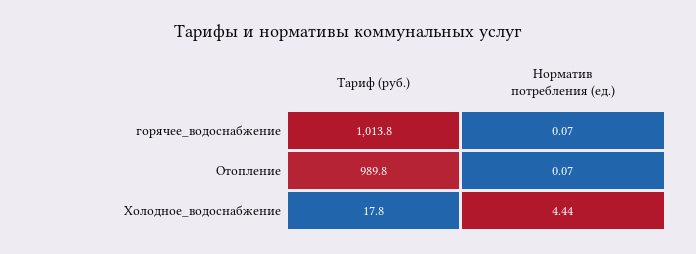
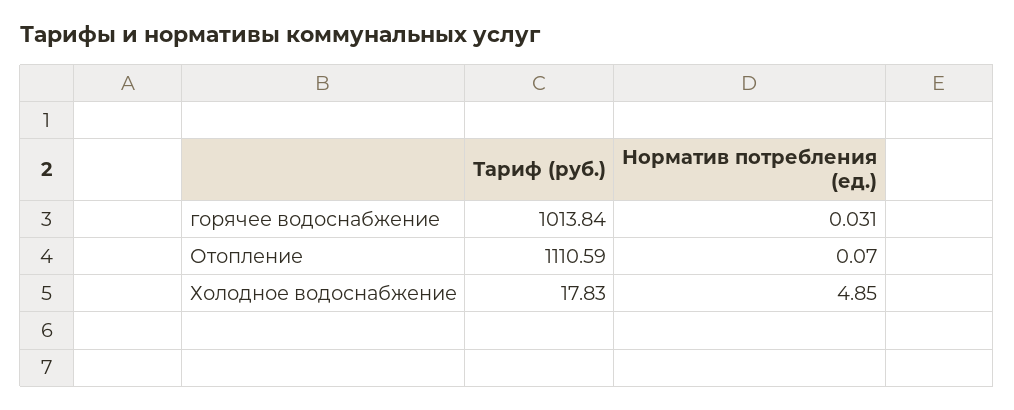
Норматив потребления (ед.), горячее_водоснабжение: 0.07 -> 0.031
Тариф (руб.), Отопление: 989.8 -> 1110.59
Норматив потребления (ед.), Холодное_водоснабжение: 4.44 -> 4.85

